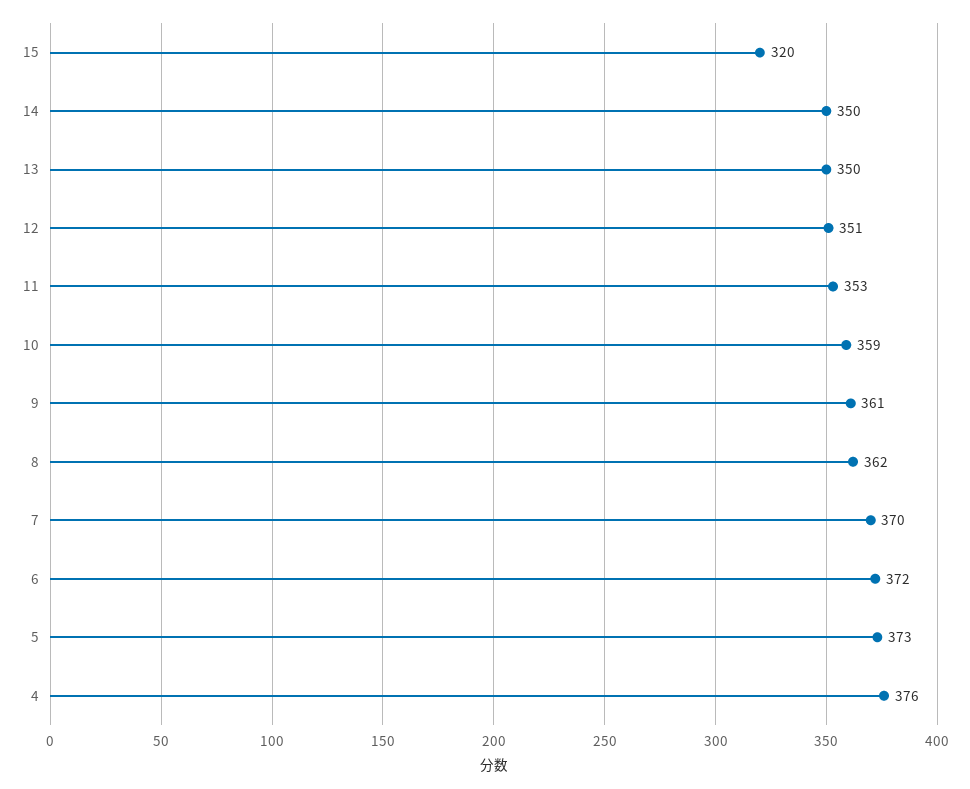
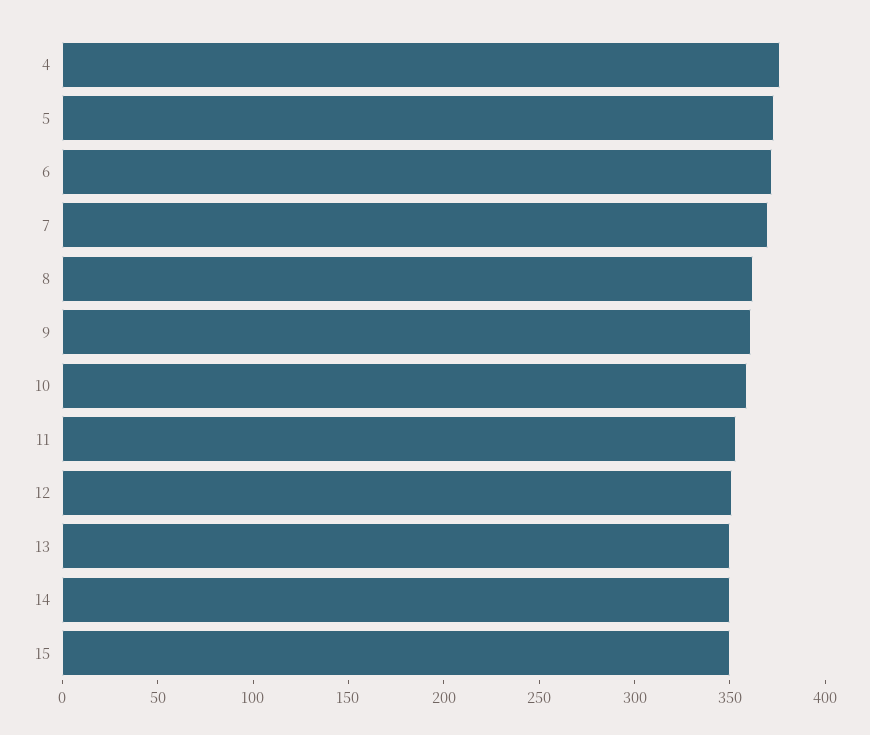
15: 320 -> 350

